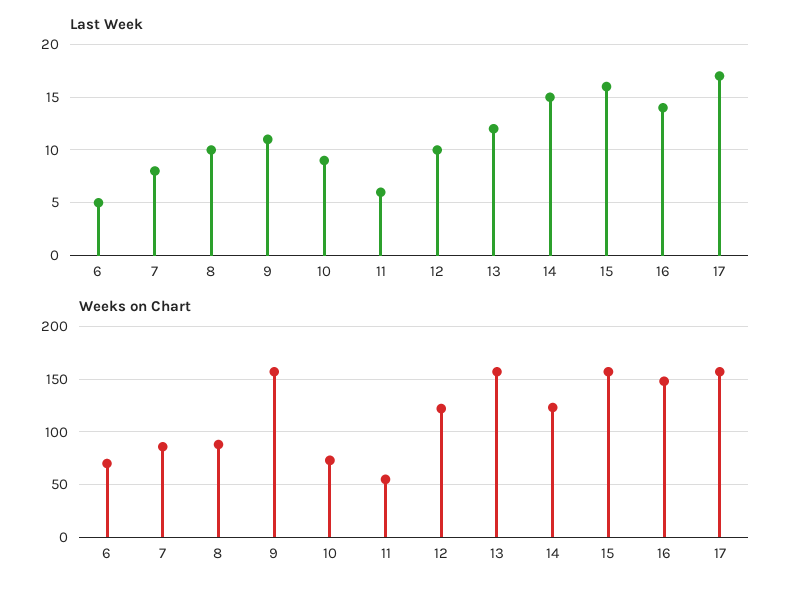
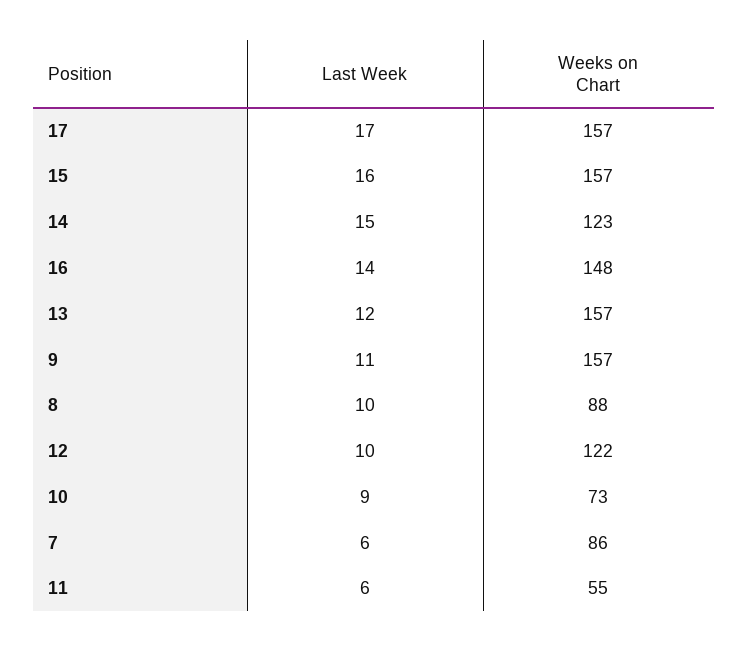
Last Week, 6: 5 -> none
Last Week, 7: 8 -> 6
Weeks on Chart, 6: 70 -> none

